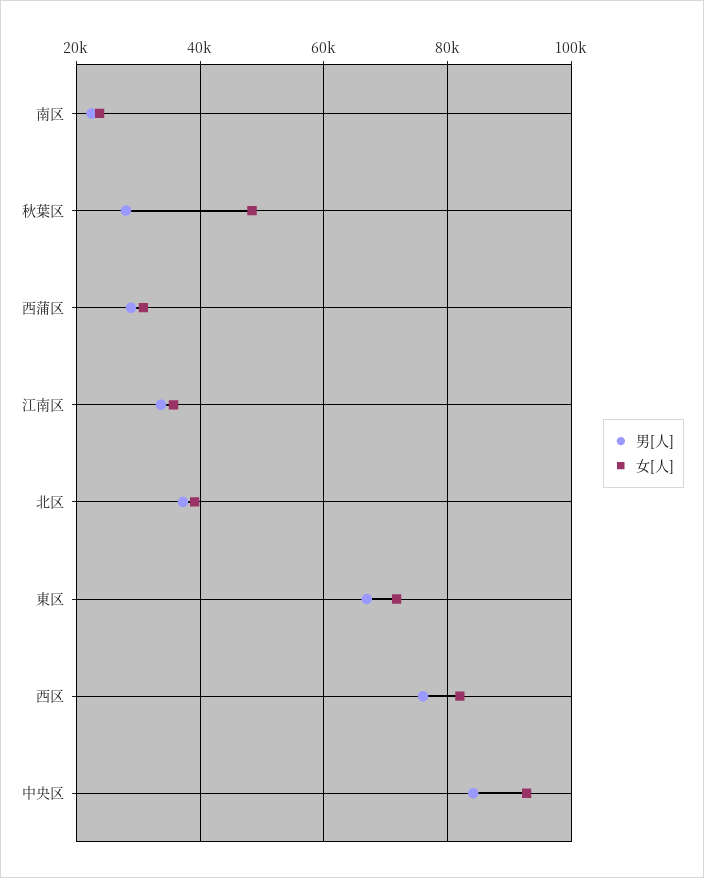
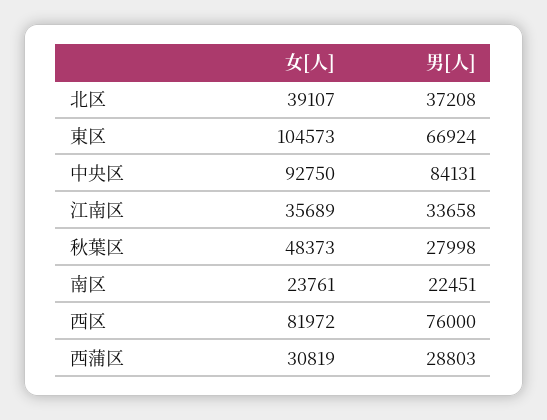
女[人], 東区: 72000 -> 104573

